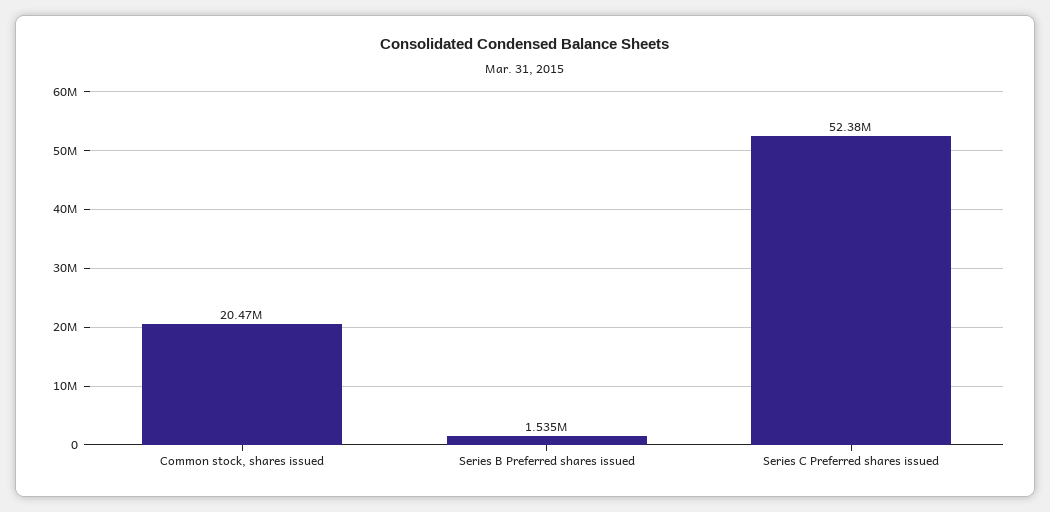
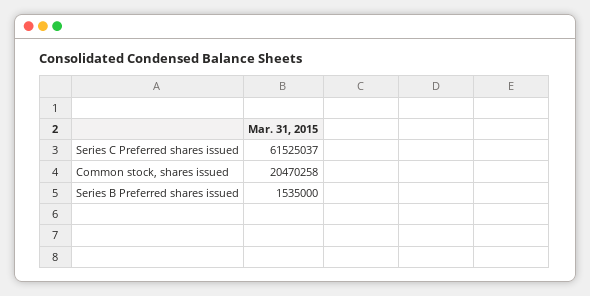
Series C Preferred shares issued: 52380000 -> 61525037

